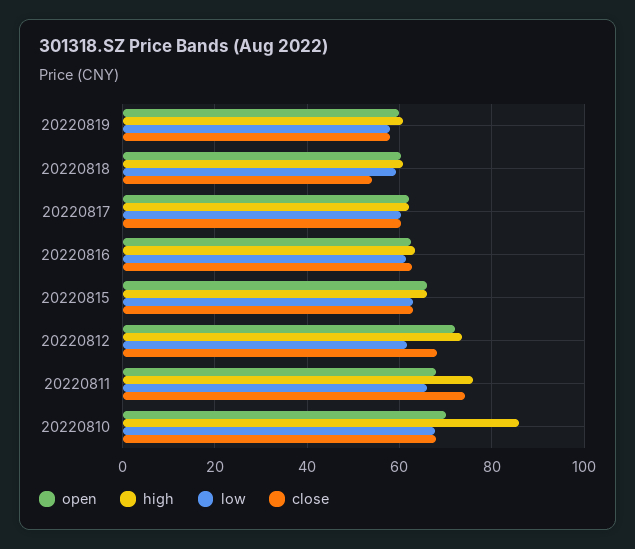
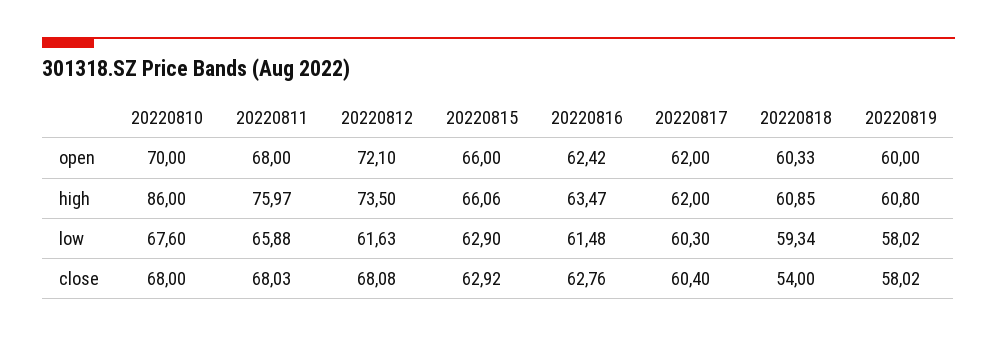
close, 20220811: 74 -> 68.03

